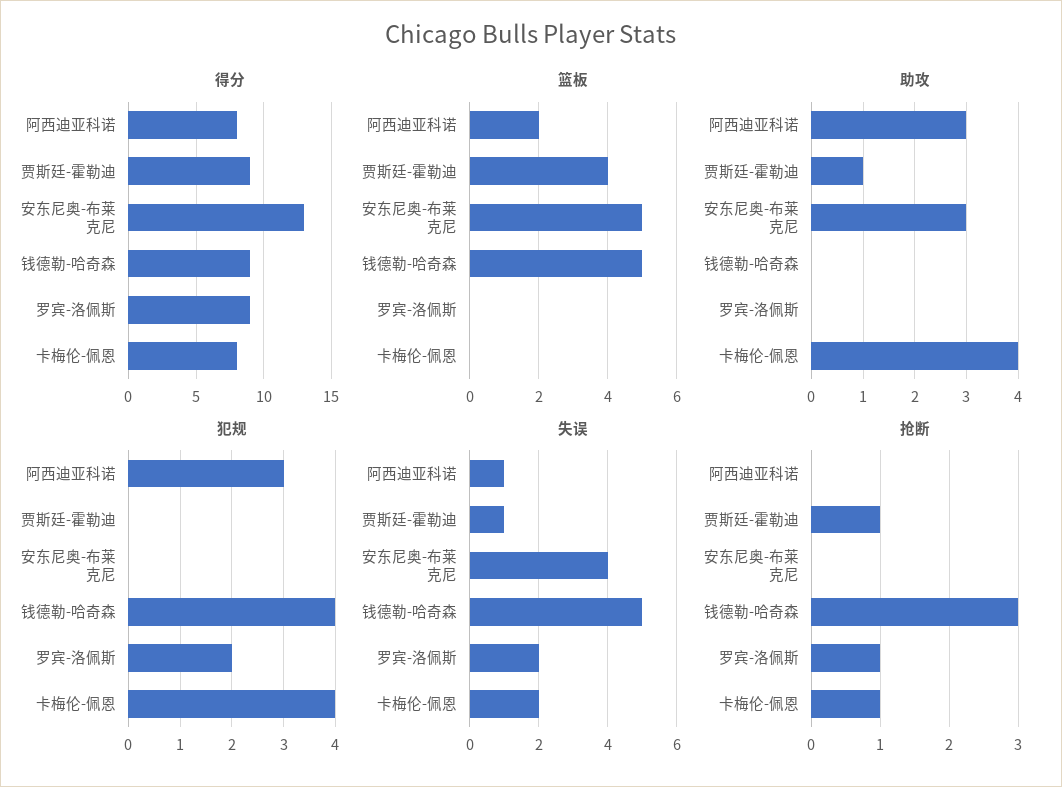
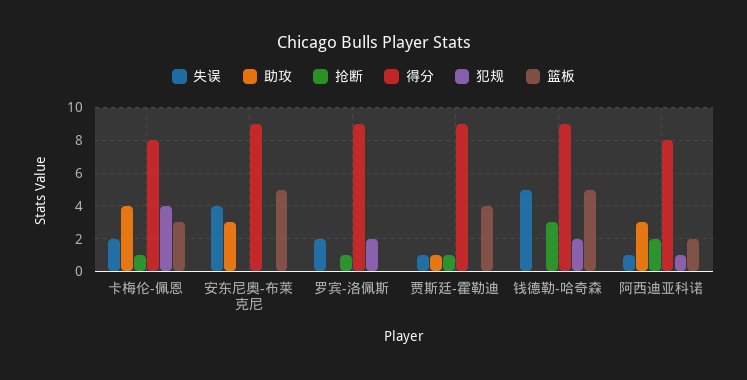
得分, 安东尼奥-布莱克尼: 13 -> 9
篮板, 卡梅伦-佩恩: 0 -> 3
犯规, 阿西迪亚科诺: 3 -> 1
犯规, 钱德勒-哈奇森: 4 -> 2
抢断, 阿西迪亚科诺: 0 -> 2

